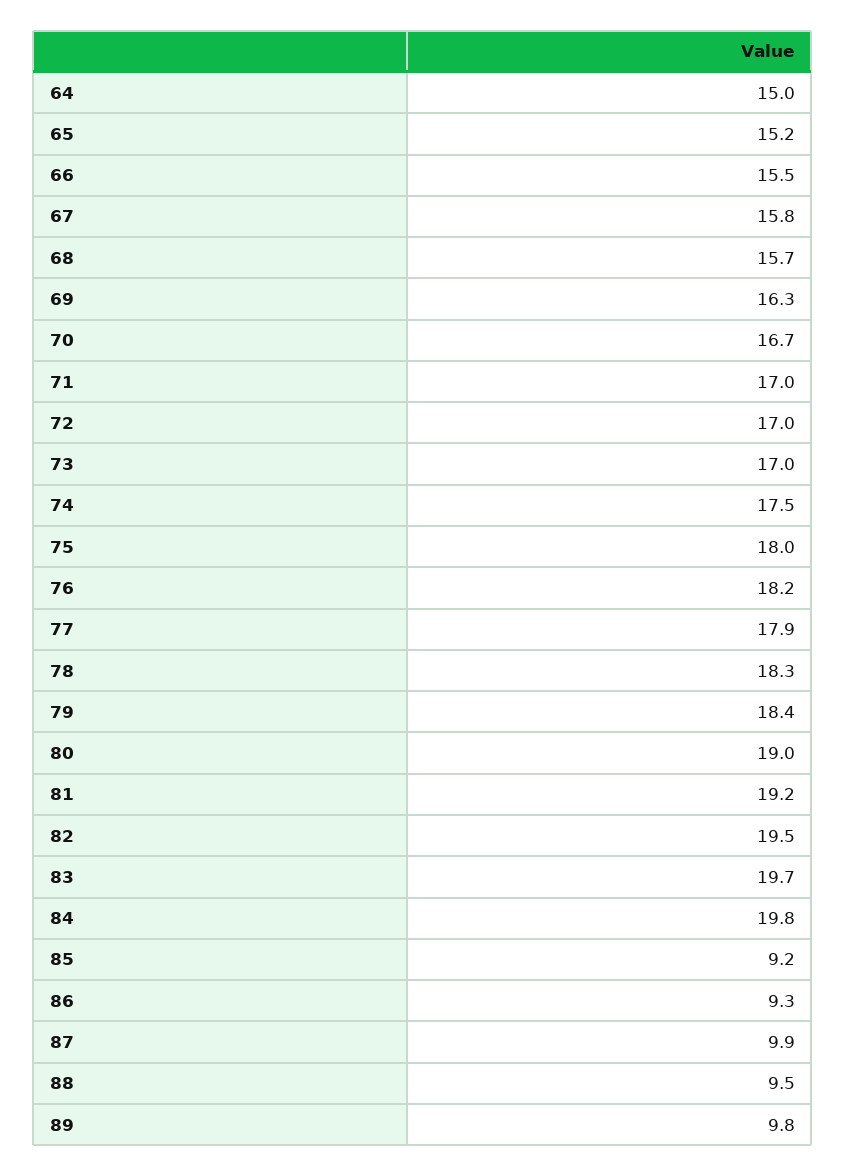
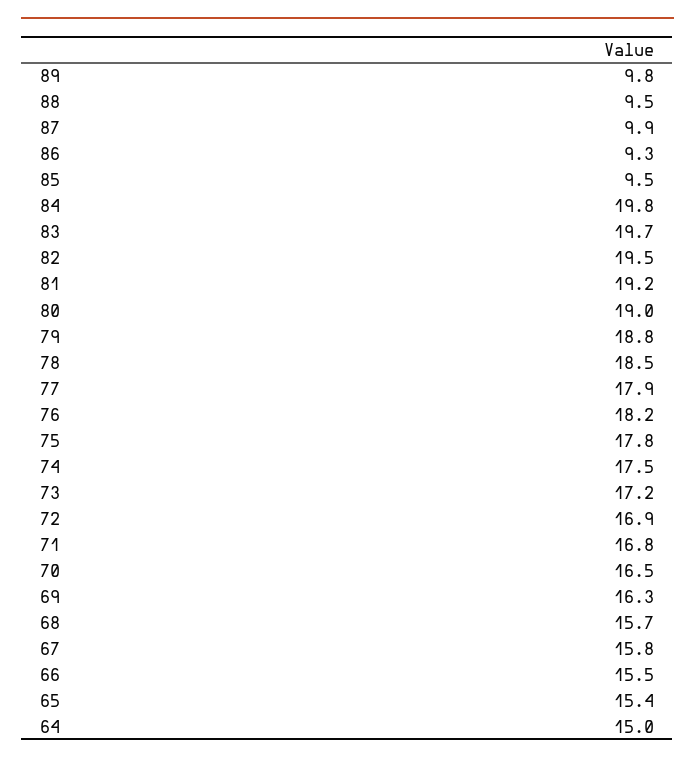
65: 15.2 -> 15.4
70: 16.7 -> 16.5
71: 17 -> 16.8
72: 17 -> 16.9
73: 17 -> 17.2
75: 18 -> 17.8
78: 18.3 -> 18.5
79: 18.4 -> 18.8
85: 9.2 -> 9.5

